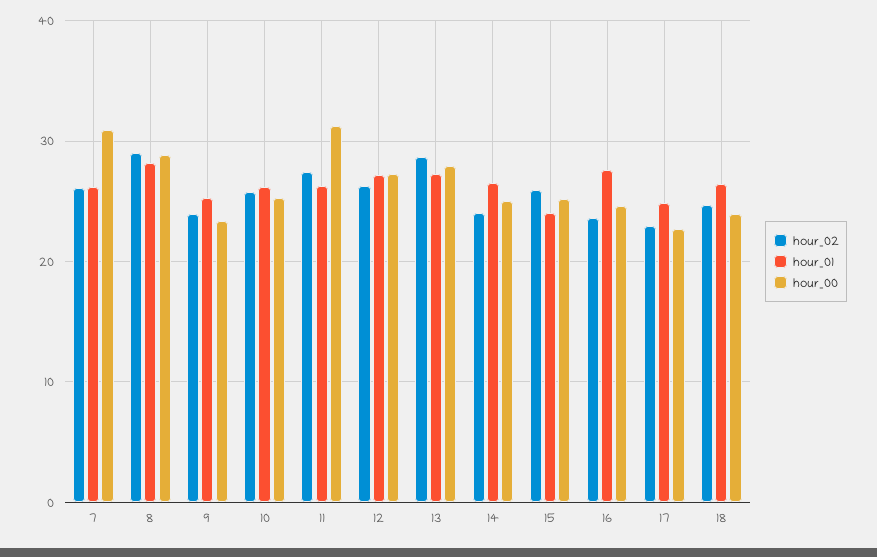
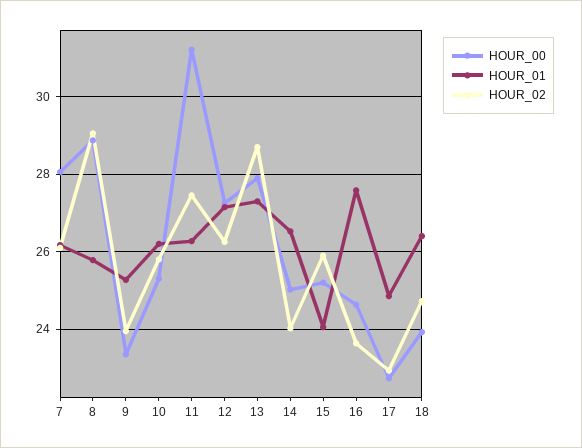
hour_00, 7: 31 -> 28
hour_01, 8: 28 -> 25.8

